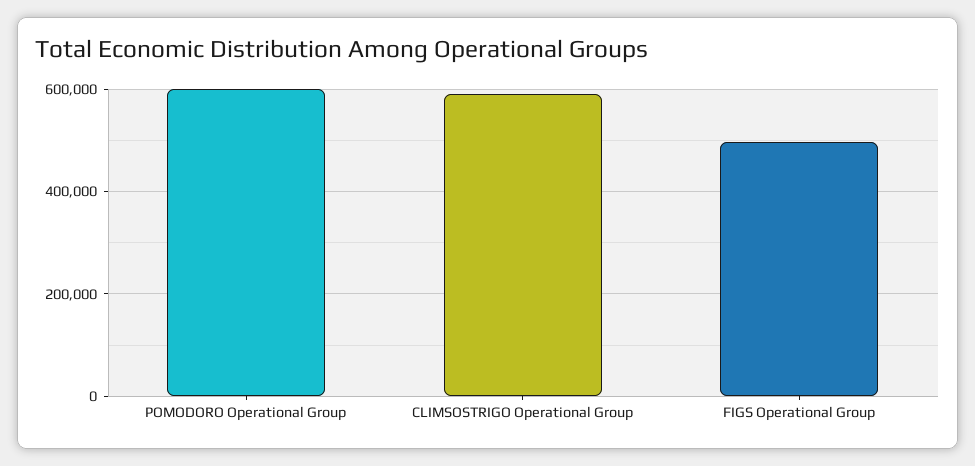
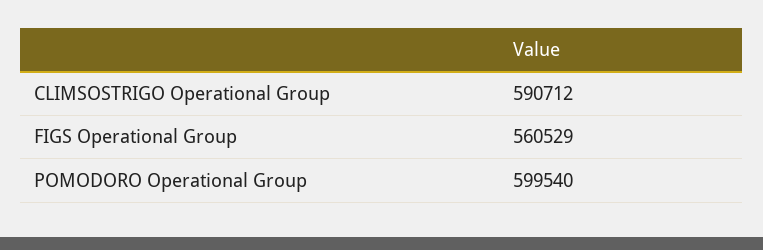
FIGS Operational Group: 500000 -> 560529

